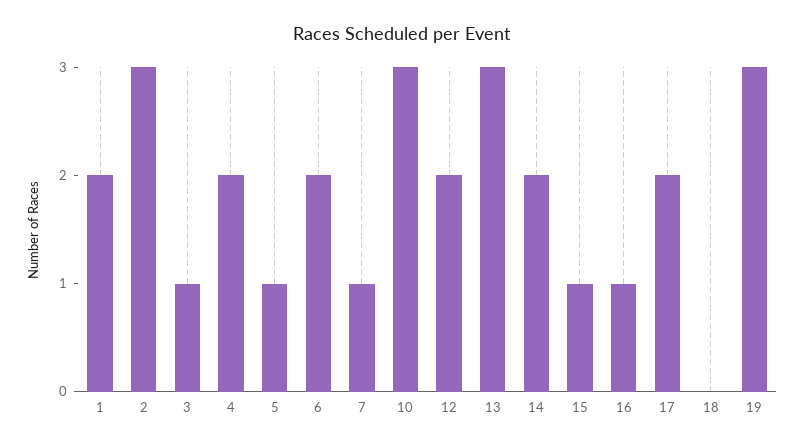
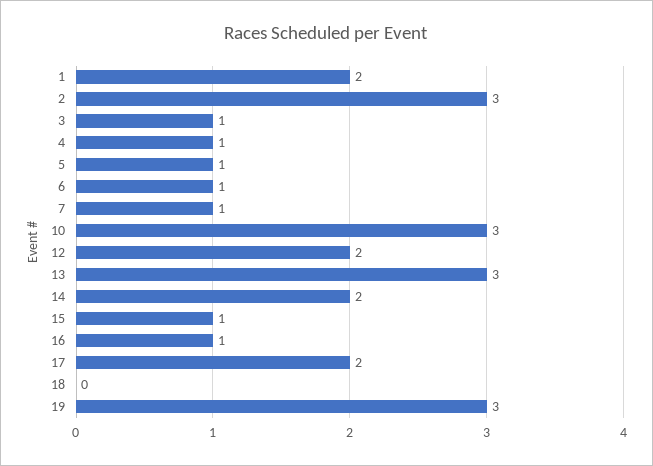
4: 2 -> 1
6: 2 -> 1

